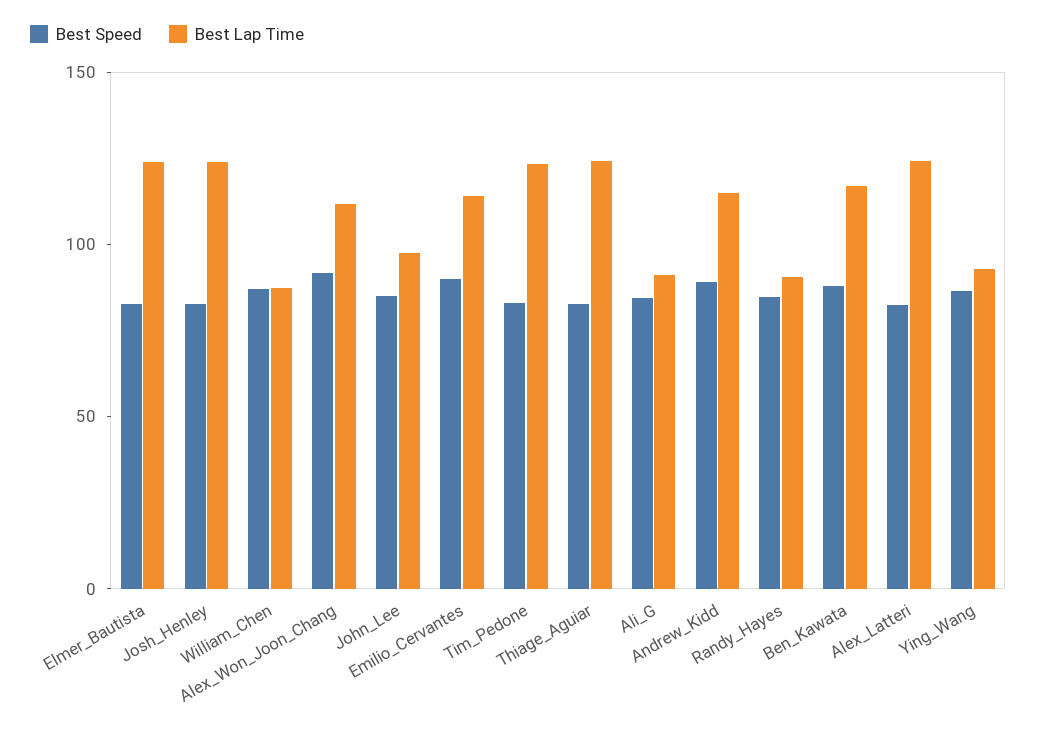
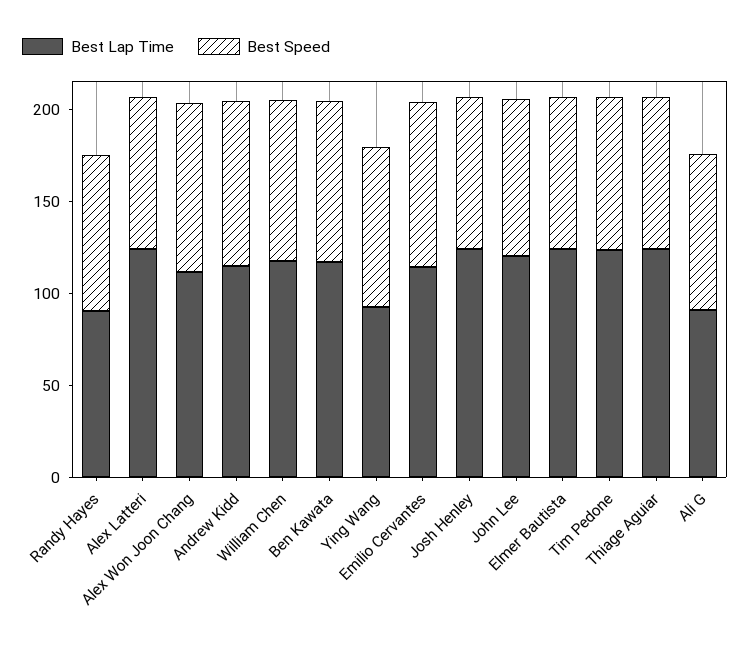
Best Lap Time, William_Chen: 90 -> 120
Best Lap Time, John_Lee: 100 -> 120

